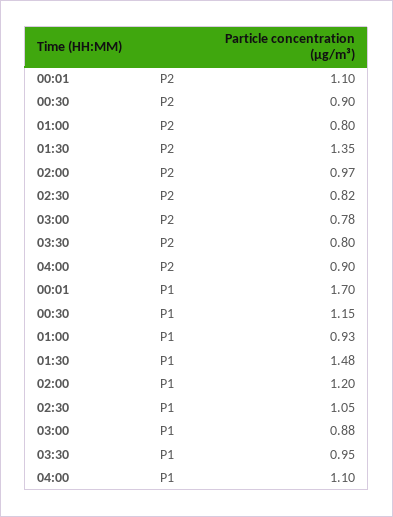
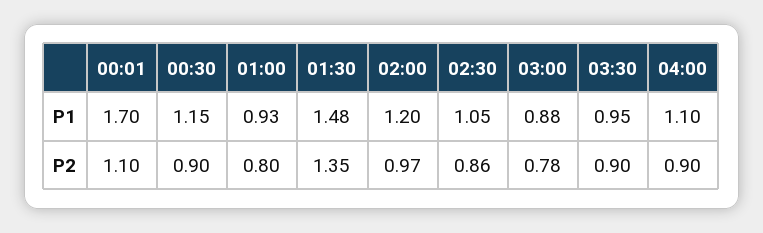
02:30, P2: 0.82 -> 0.86
03:30, P2: 0.8 -> 0.9

